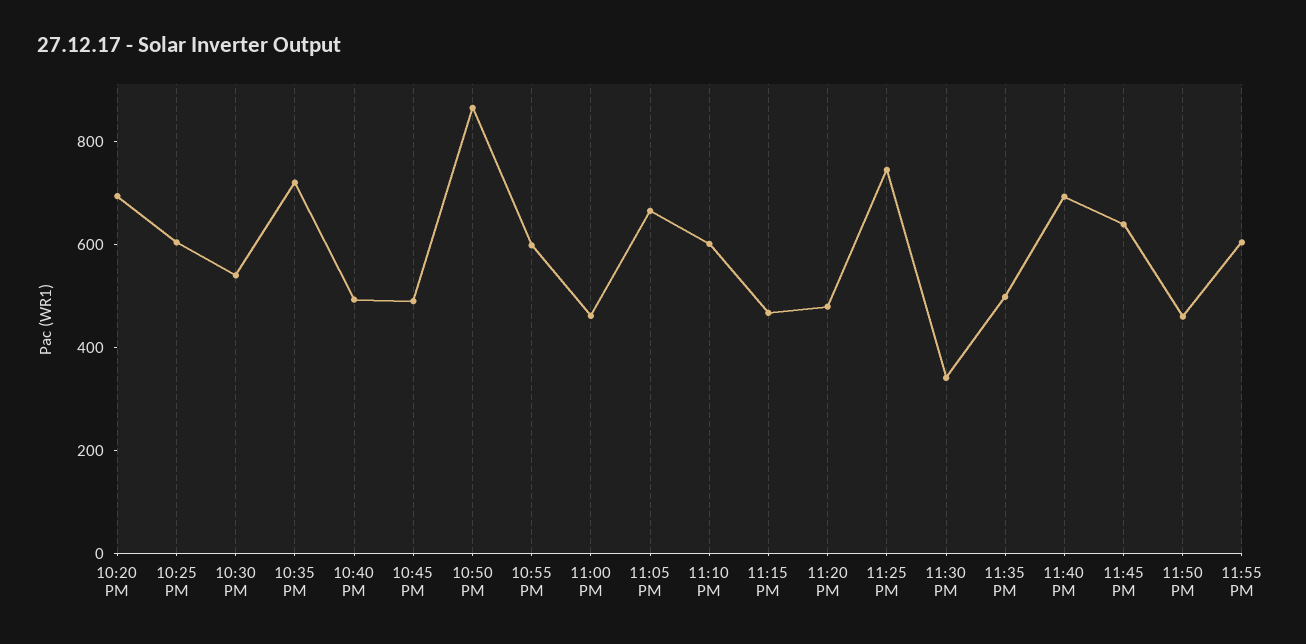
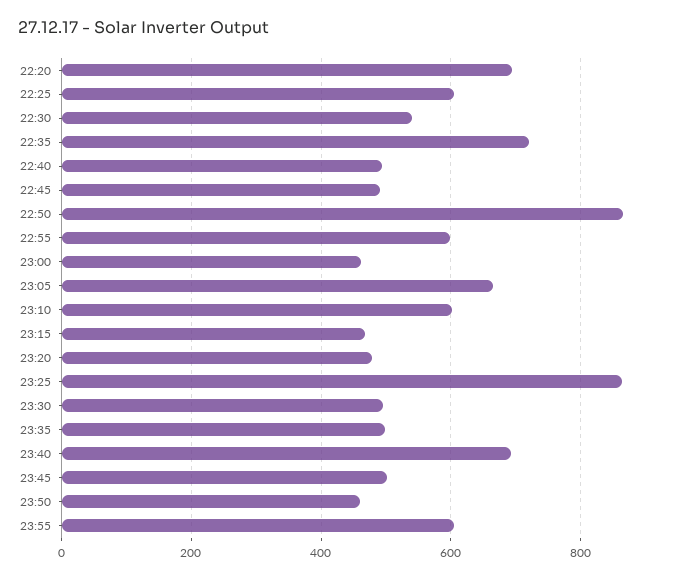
11:25 PM: 750 -> 860
11:30 PM: 350 -> 500
11:45 PM: 650 -> 500

